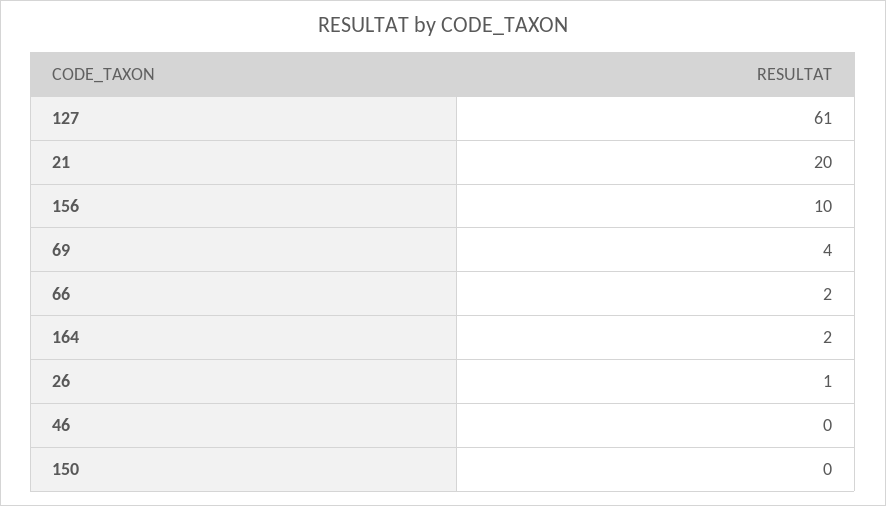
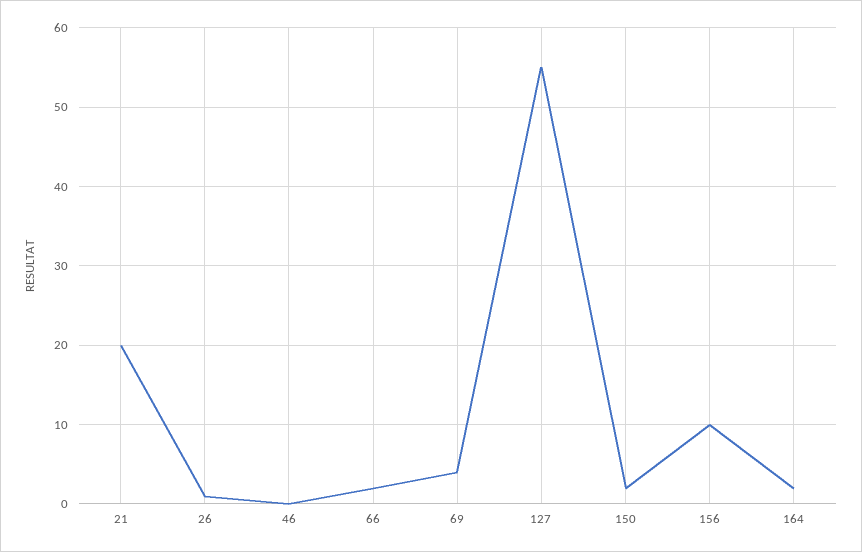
127: 61 -> 55
150: 0 -> 2

